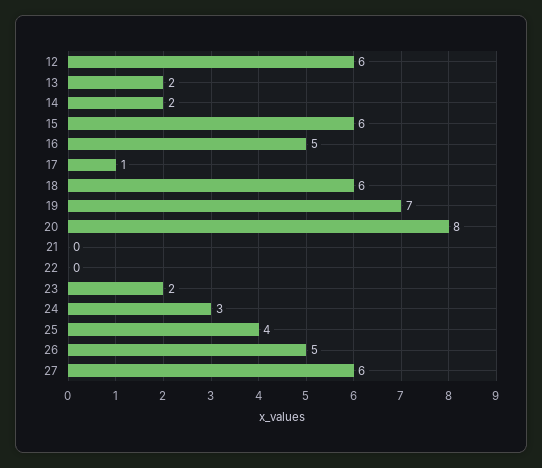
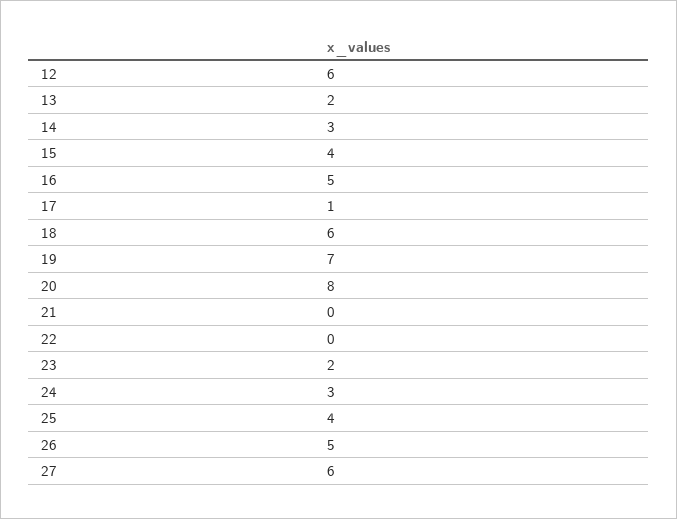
14: 2 -> 3
15: 6 -> 4

